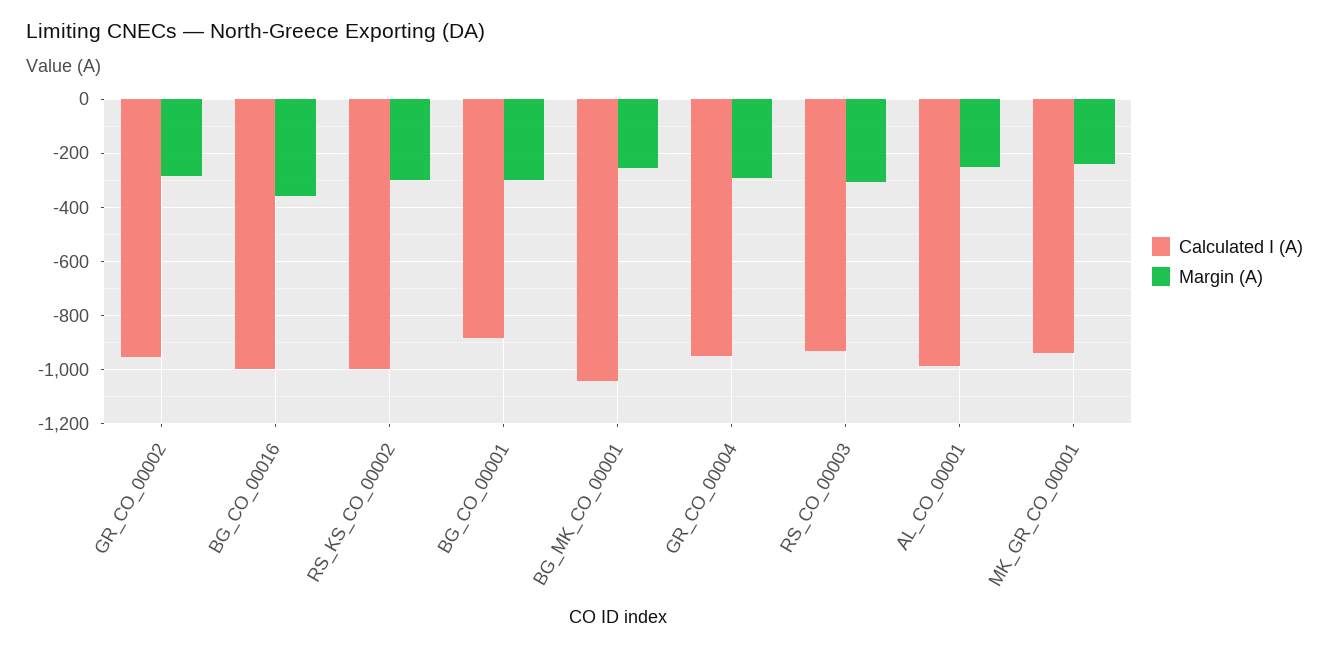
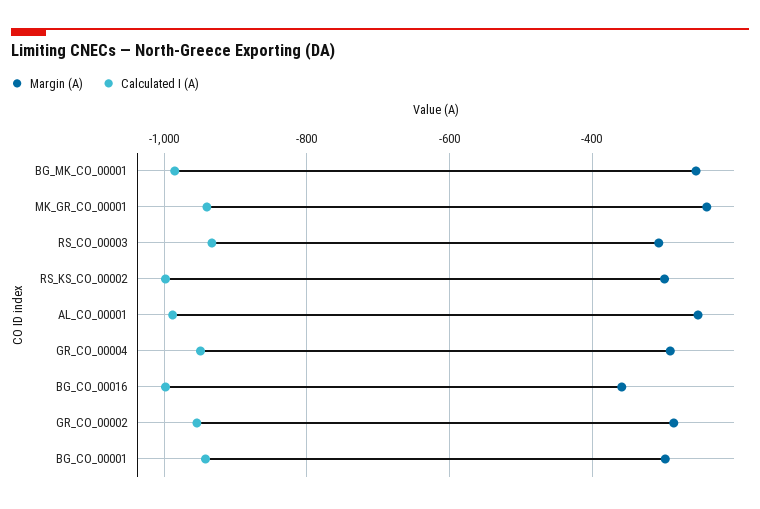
Calculated I (A), BG_CO_00001: -875 -> -940
Calculated I (A), BG_MK_CO_00001: -1050 -> -980

